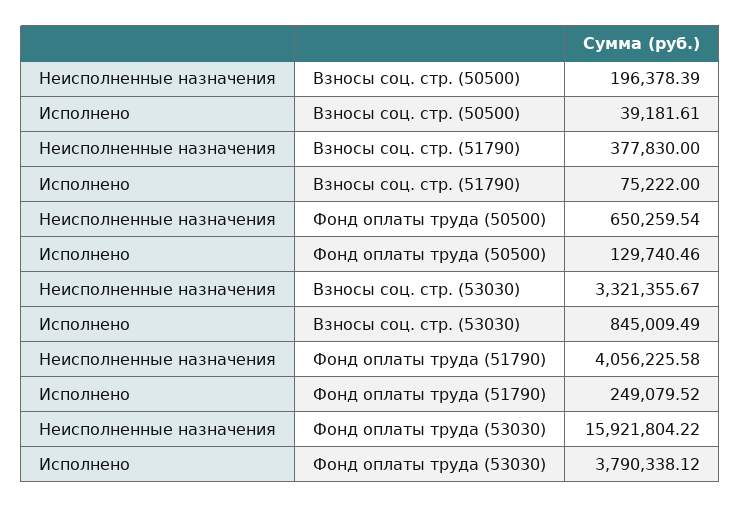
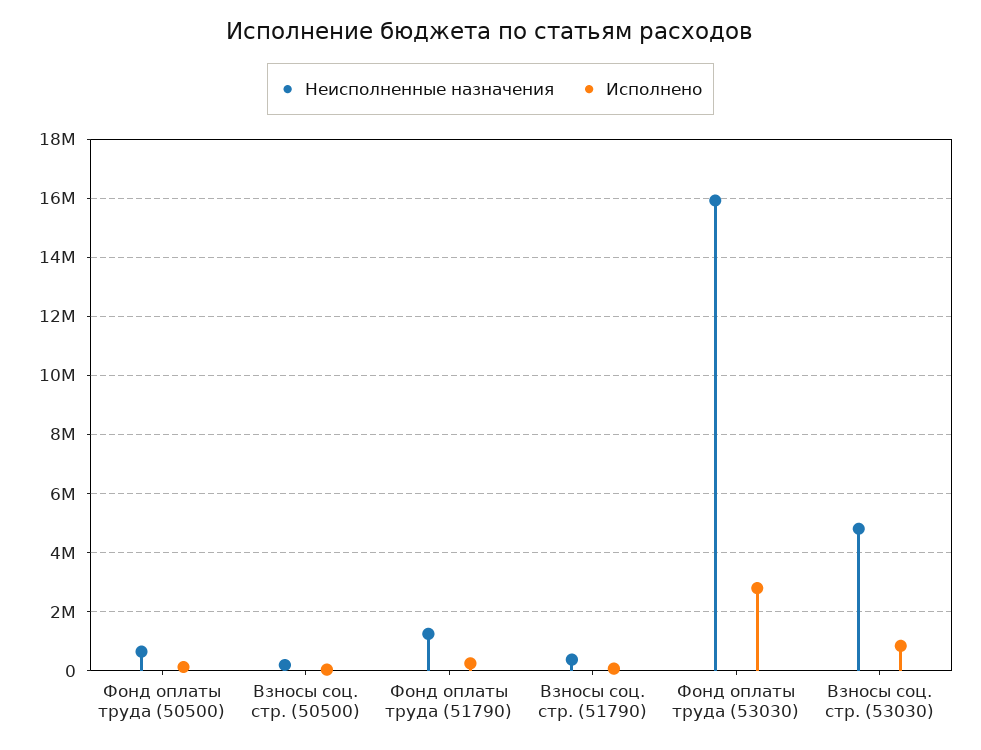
Неисполненные назначения, Взносы соц. стр. (53030): 3321355.67 -> 4750000
Неисполненные назначения, Фонд оплаты труда (51790): 4056225.58 -> 1250000
Исполнено, Фонд оплаты труда (53030): 3790338.12 -> 2750000

